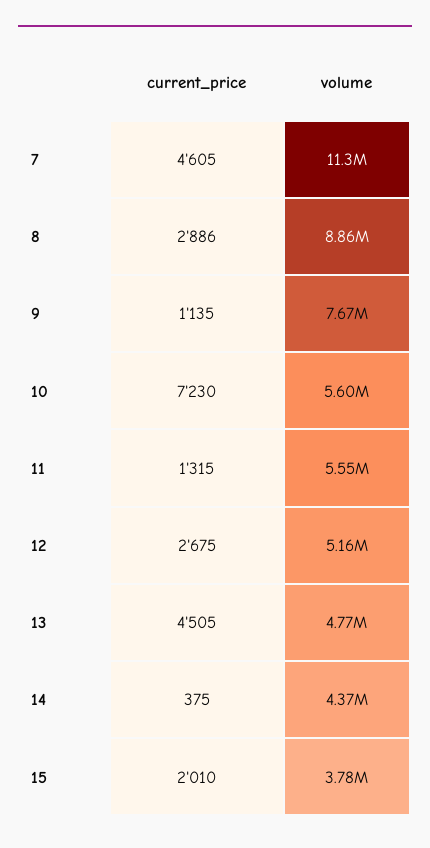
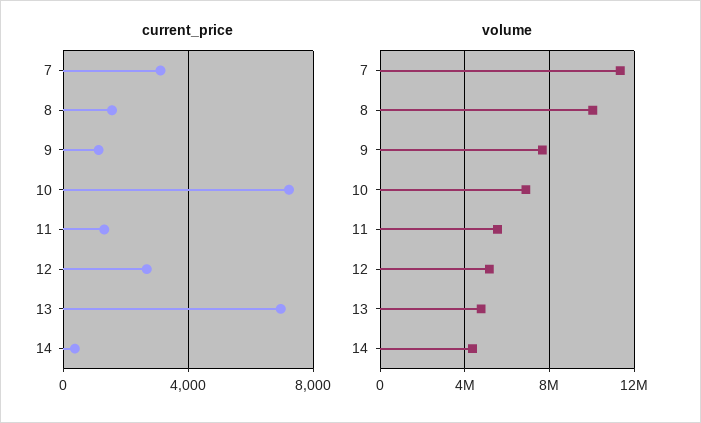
current_price, 7: 4605 -> 3000
current_price, 8: 2886 -> 1500
volume, 8: 8860000 -> 10000000
volume, 10: 5600000 -> 7000000
current_price, 13: 4505 -> 7000
current_price, 15: 2010 -> none
volume, 15: 3780000 -> none

